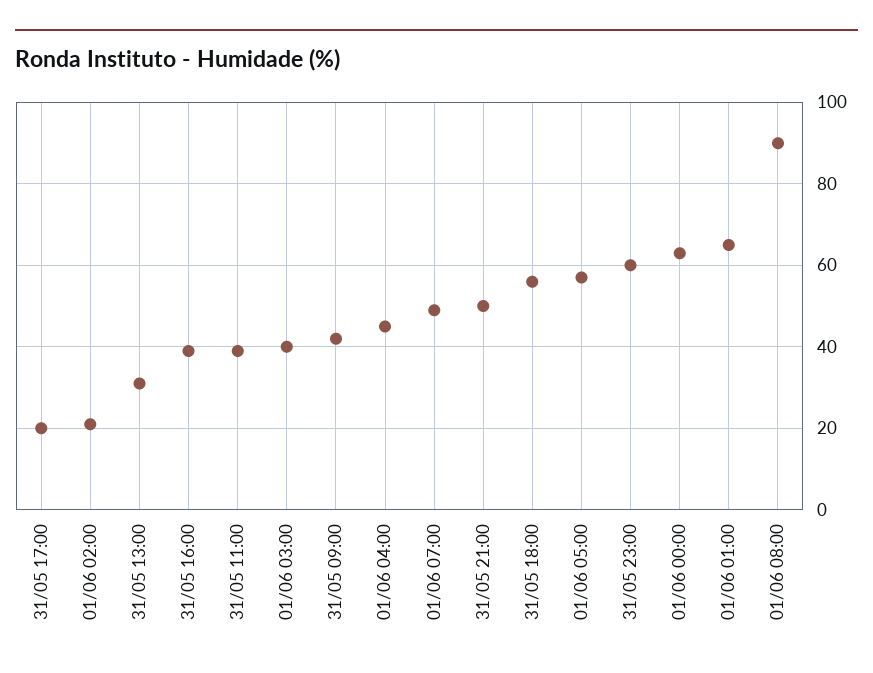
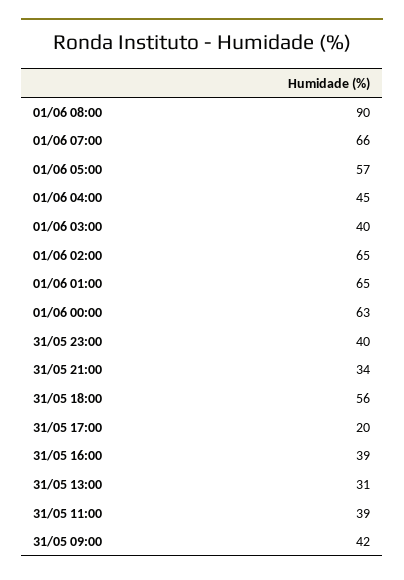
01/06 02:00: 20 -> 65
01/06 07:00: 50 -> 66
31/05 21:00: 50 -> 34
31/05 23:00: 60 -> 40

